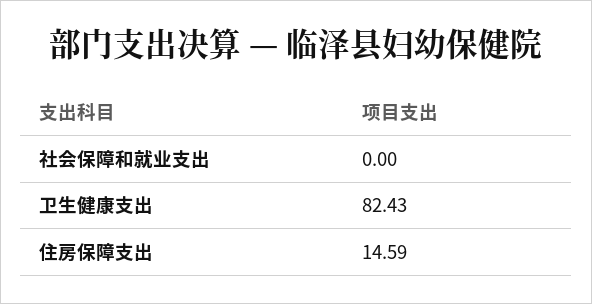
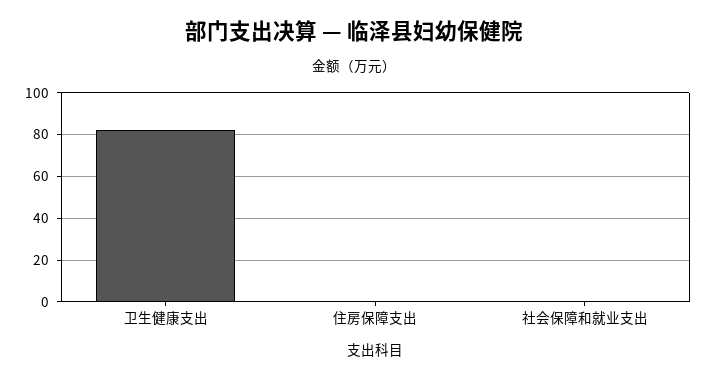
住房保障支出: 14.59 -> 0

